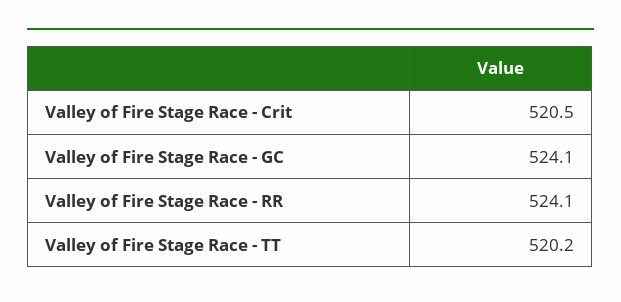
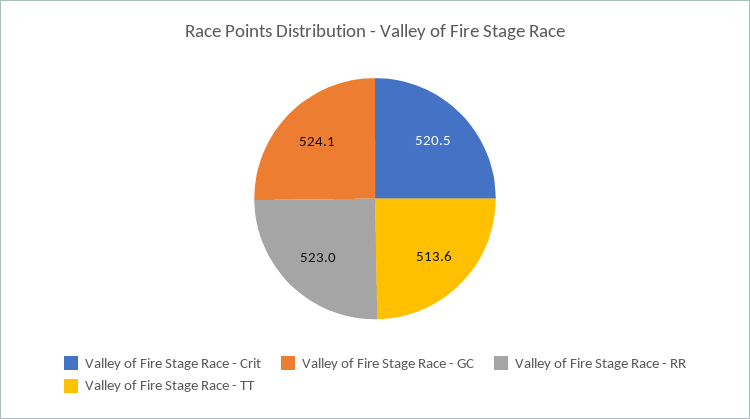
Valley of Fire Stage Race - RR: 524.1 -> 523
Valley of Fire Stage Race - TT: 520.2 -> 513.6

